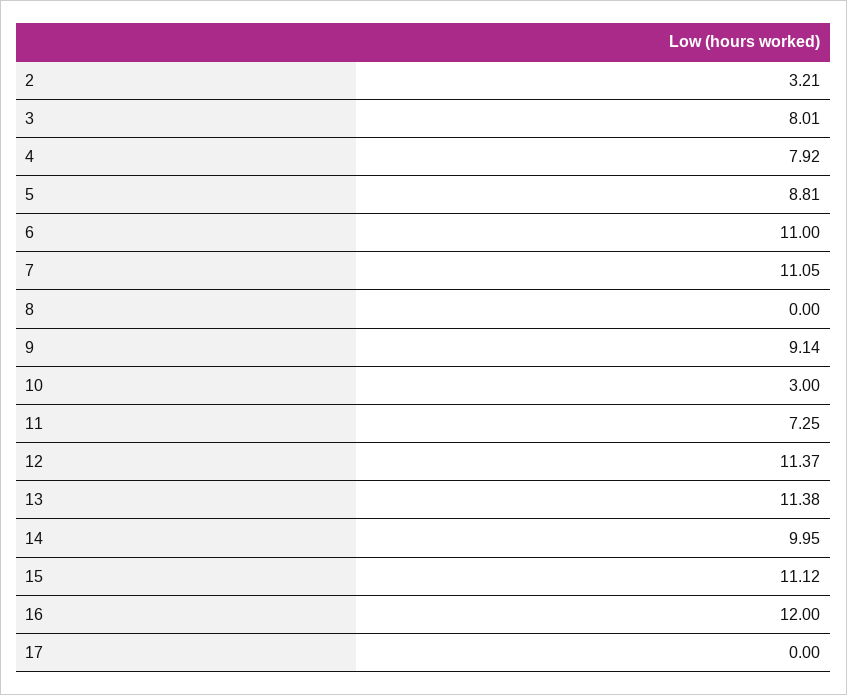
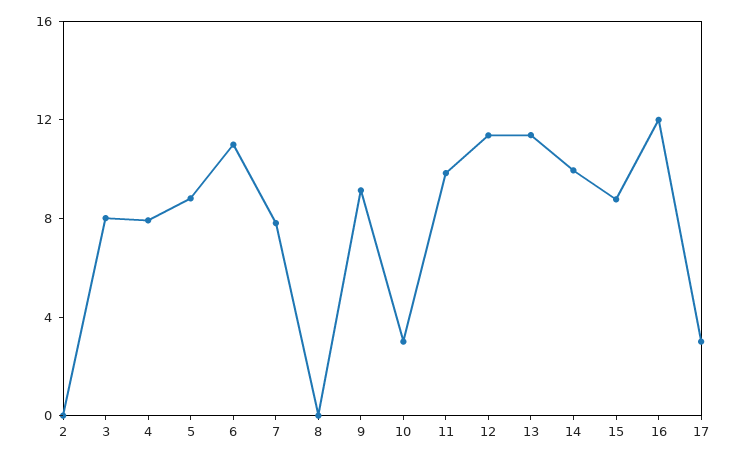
2: 3.21 -> 0
7: 11.05 -> 8
11: 7.25 -> 10
15: 11.12 -> 9
17: 0 -> 3

